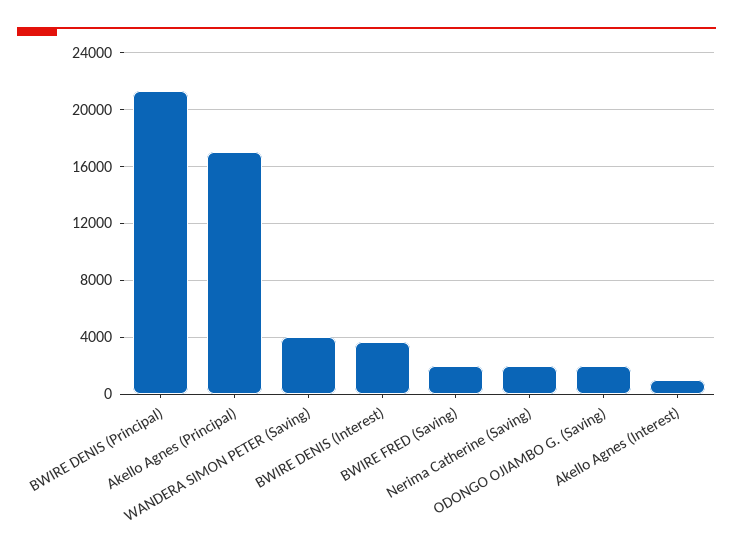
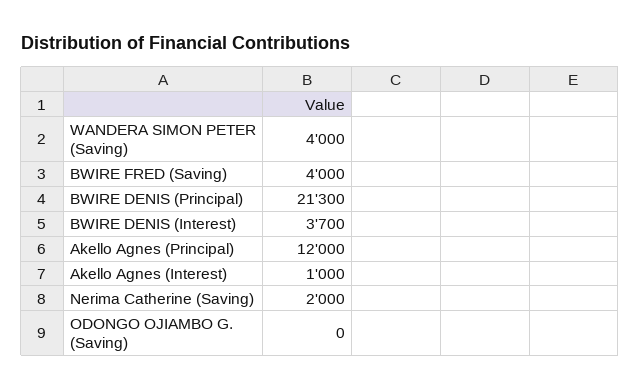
Akello Agnes (Principal): 17000 -> 12000
BWIRE FRED (Saving): 2000 -> 4000
ODONGO OJIAMBO G. (Saving): 2000 -> 0

